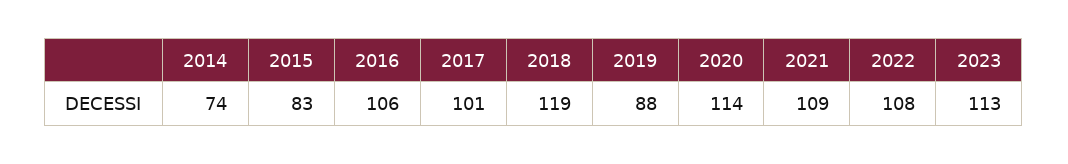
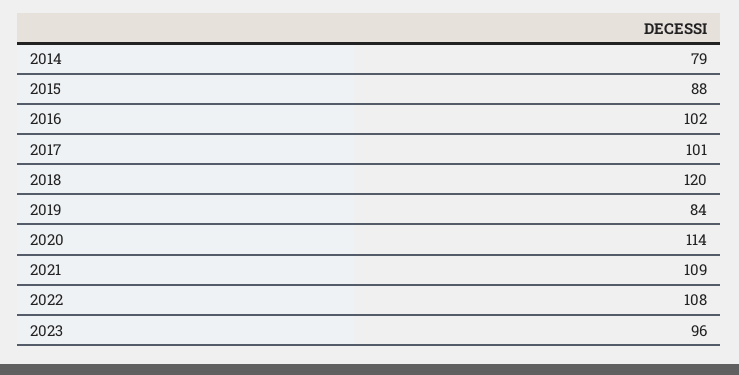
2014: 74 -> 79
2015: 83 -> 88
2016: 106 -> 102
2018: 119 -> 120
2019: 88 -> 84
2023: 113 -> 96

